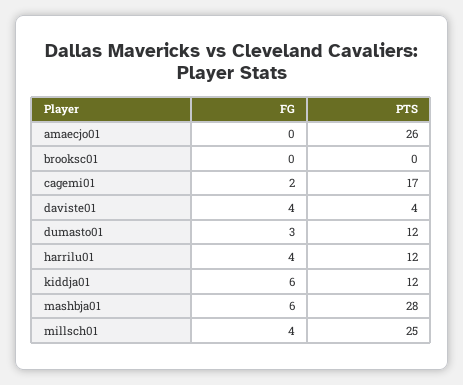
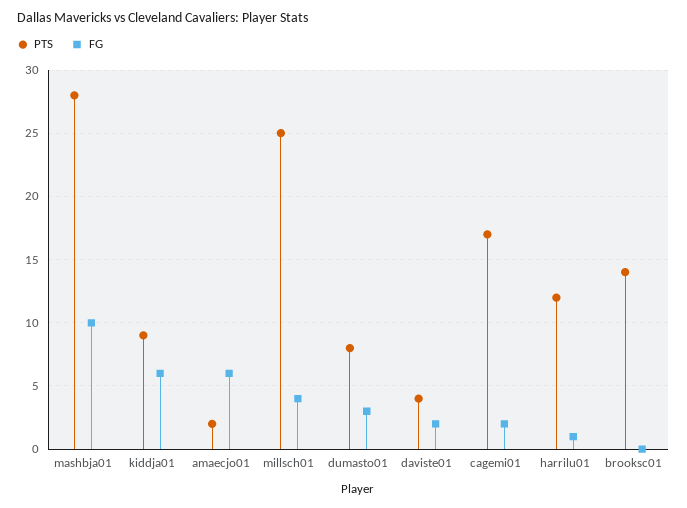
FG, amaecjo01: 0 -> 6
PTS, amaecjo01: 26 -> 2
PTS, brooksc01: 0 -> 14
FG, daviste01: 4 -> 2
PTS, dumasto01: 12 -> 8
FG, harrilu01: 4 -> 1
PTS, kiddja01: 12 -> 9
FG, mashbja01: 6 -> 10

